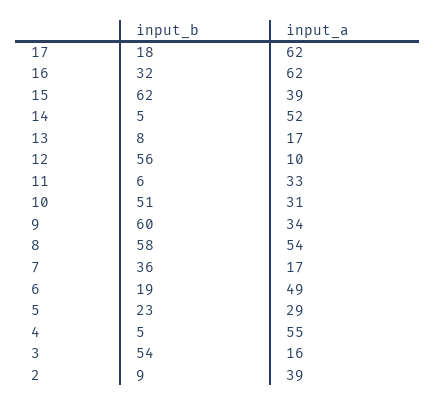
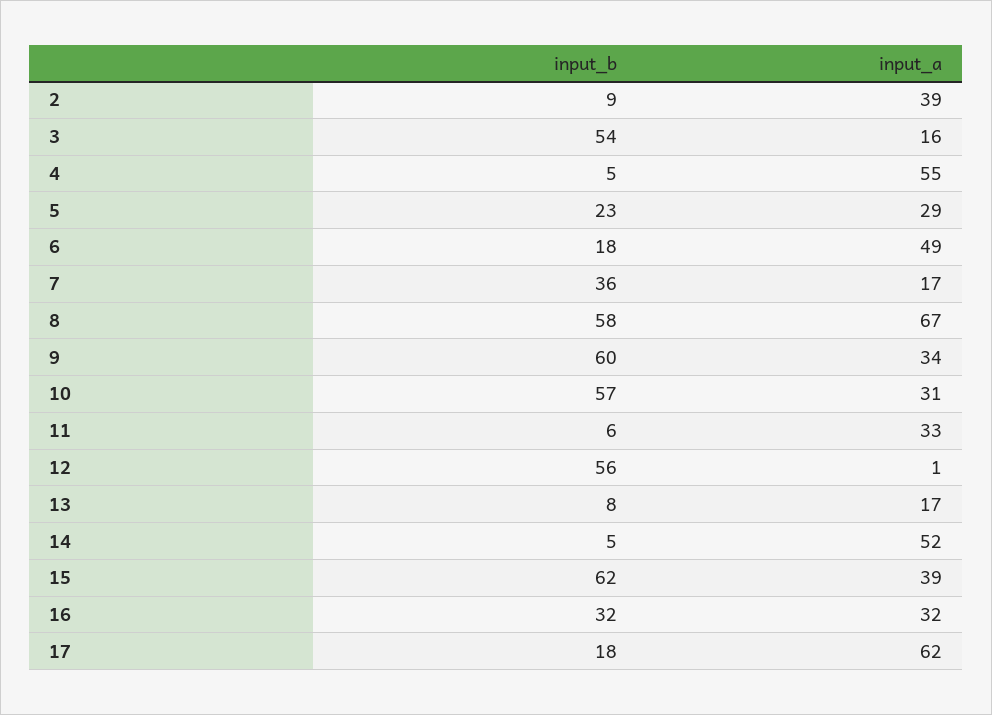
input_a, 16: 62 -> 32
input_a, 12: 10 -> 1
input_b, 10: 51 -> 57
input_a, 8: 54 -> 67
input_b, 6: 19 -> 18

